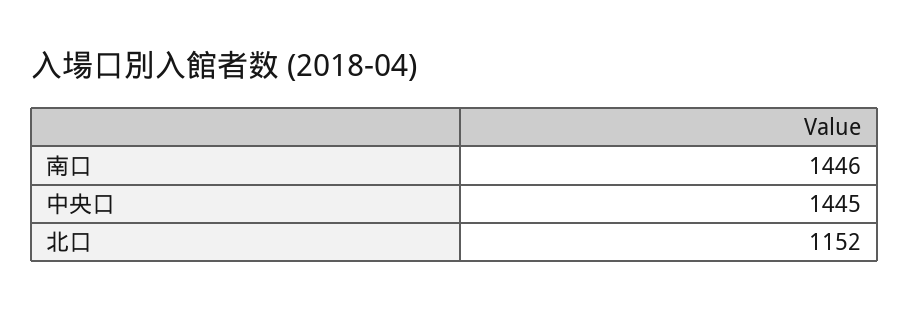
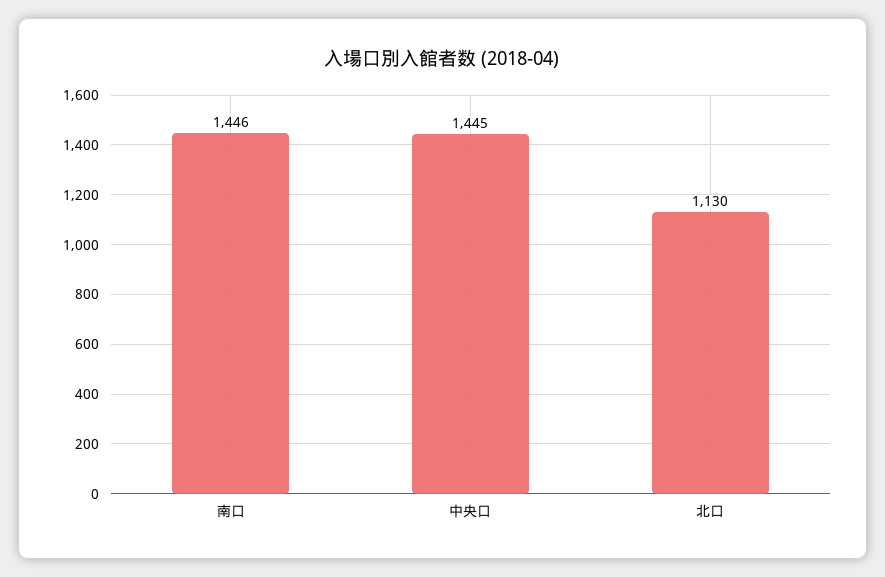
北口: 1152 -> 1130

